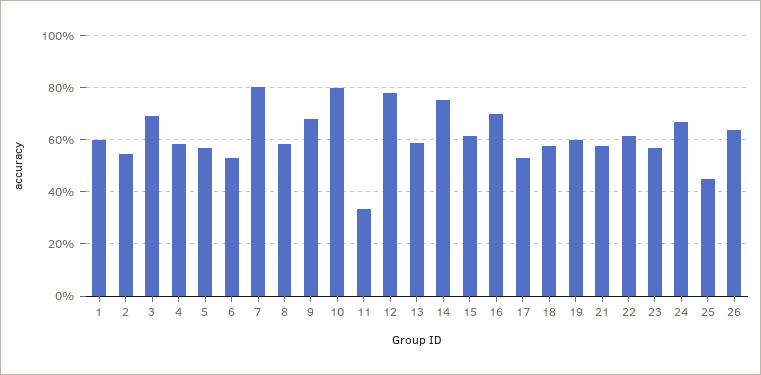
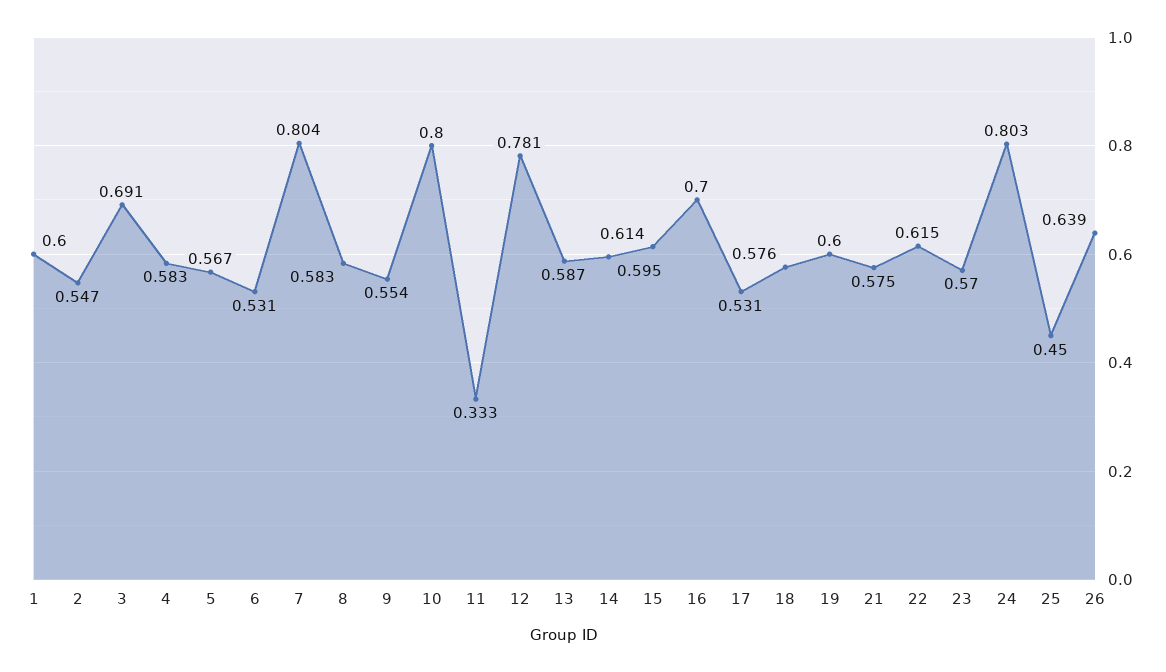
9: 0.675 -> 0.554
14: 0.75 -> 0.595
24: 0.675 -> 0.803

